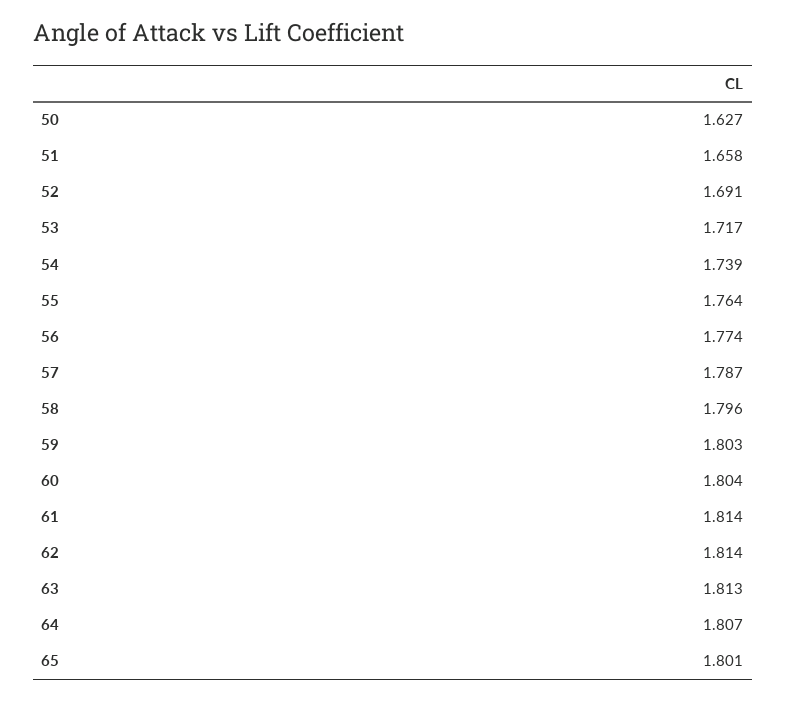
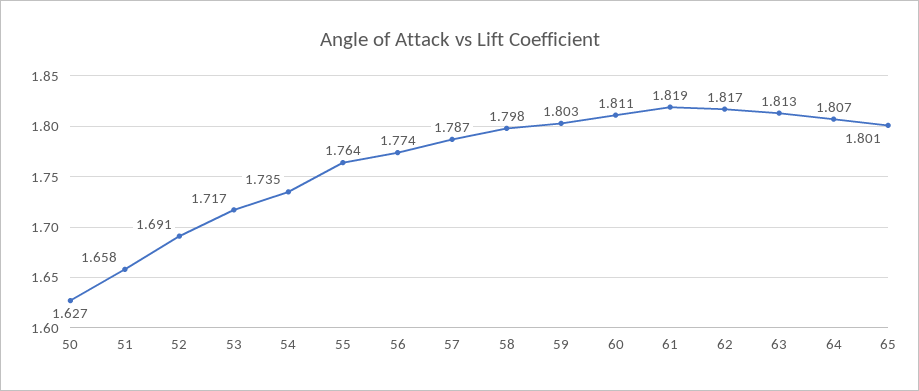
54: 1.739 -> 1.735
58: 1.796 -> 1.798
60: 1.804 -> 1.811
61: 1.814 -> 1.819
62: 1.814 -> 1.817

